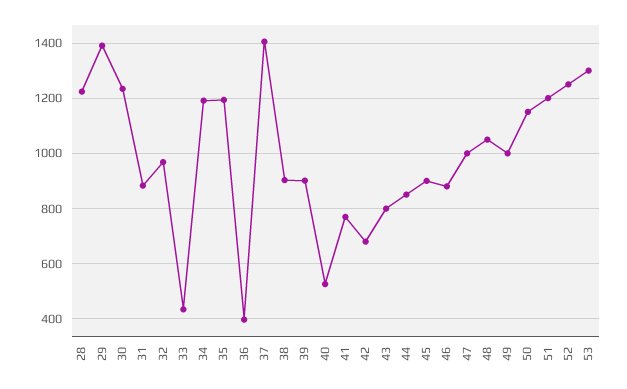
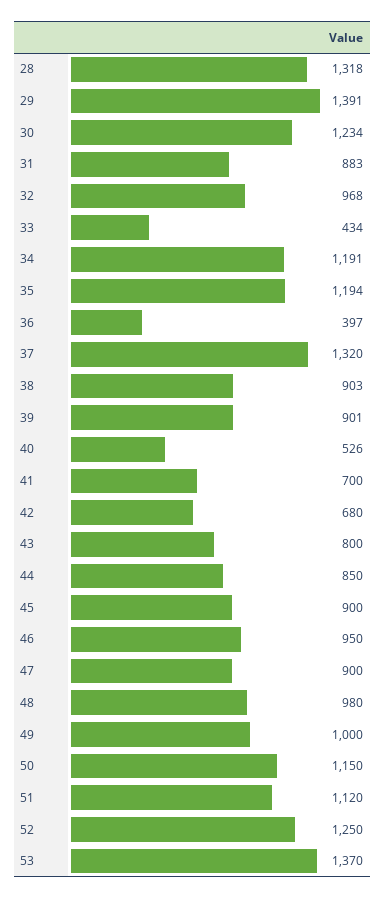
28: 1225 -> 1318
37: 1400 -> 1320
41: 775 -> 700
46: 875 -> 950
47: 1000 -> 900
48: 1050 -> 980
51: 1200 -> 1120
53: 1300 -> 1370

